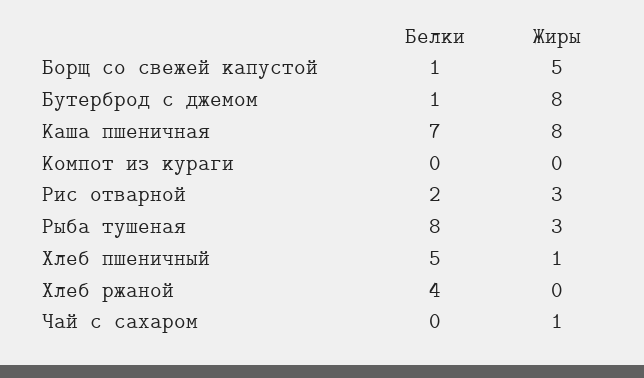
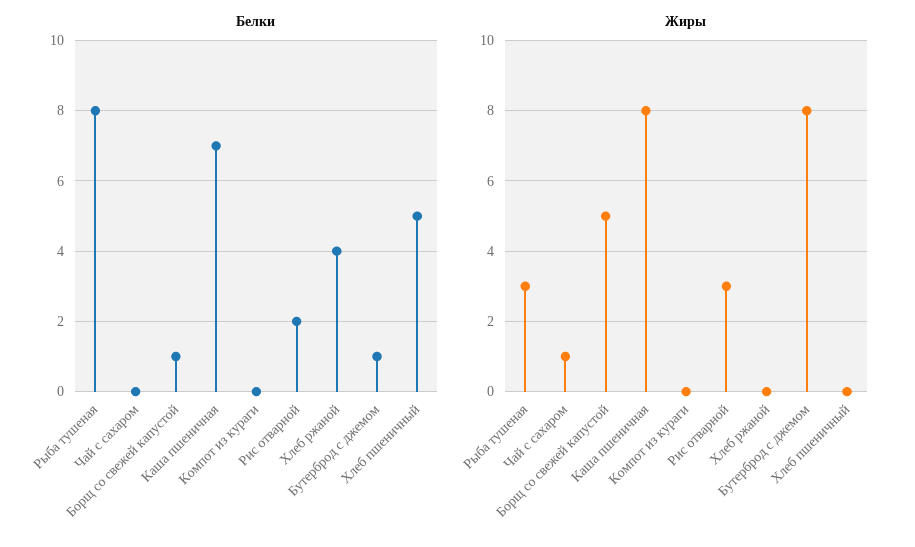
Жиры, Хлеб пшеничный: 1 -> 0

